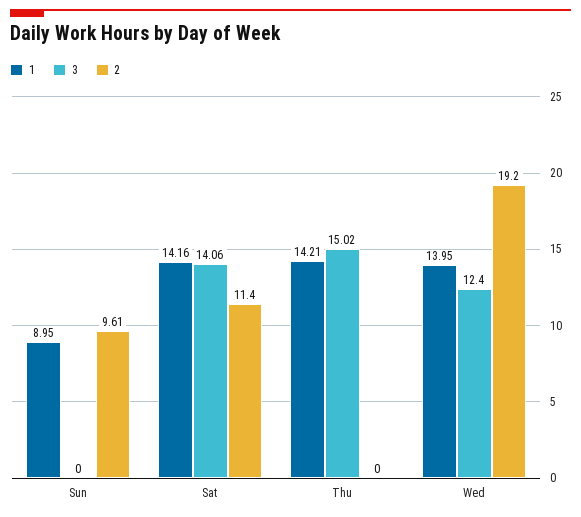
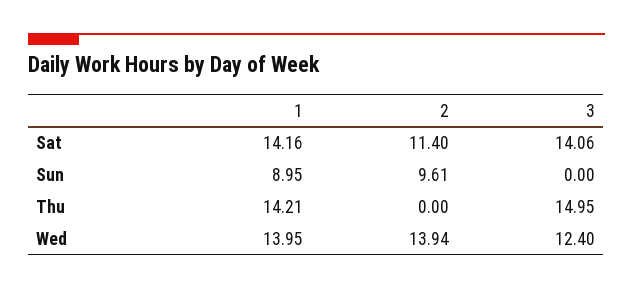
3, Thu: 15.02 -> 14.95
2, Wed: 19.2 -> 13.94

